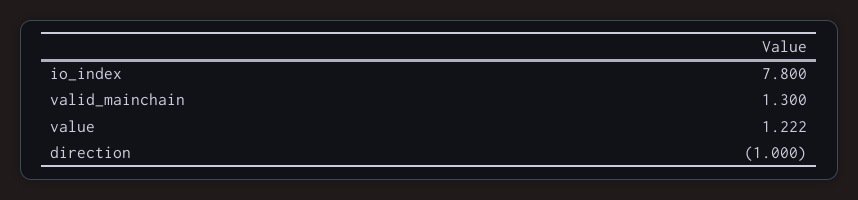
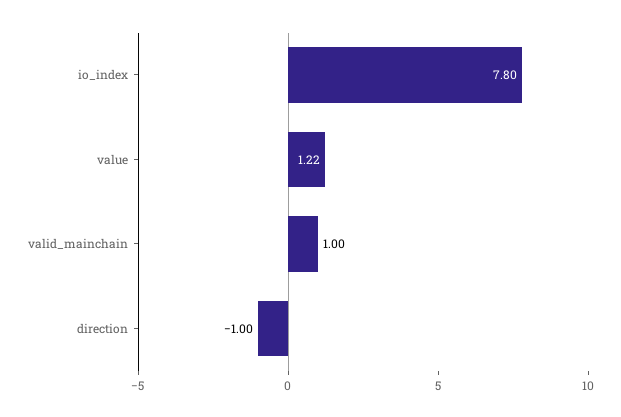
valid_mainchain: 1.3 -> 1

